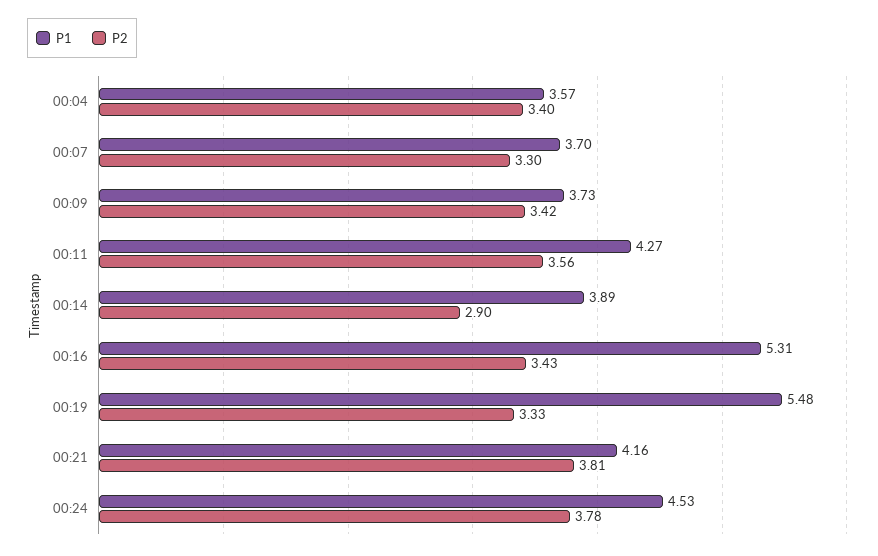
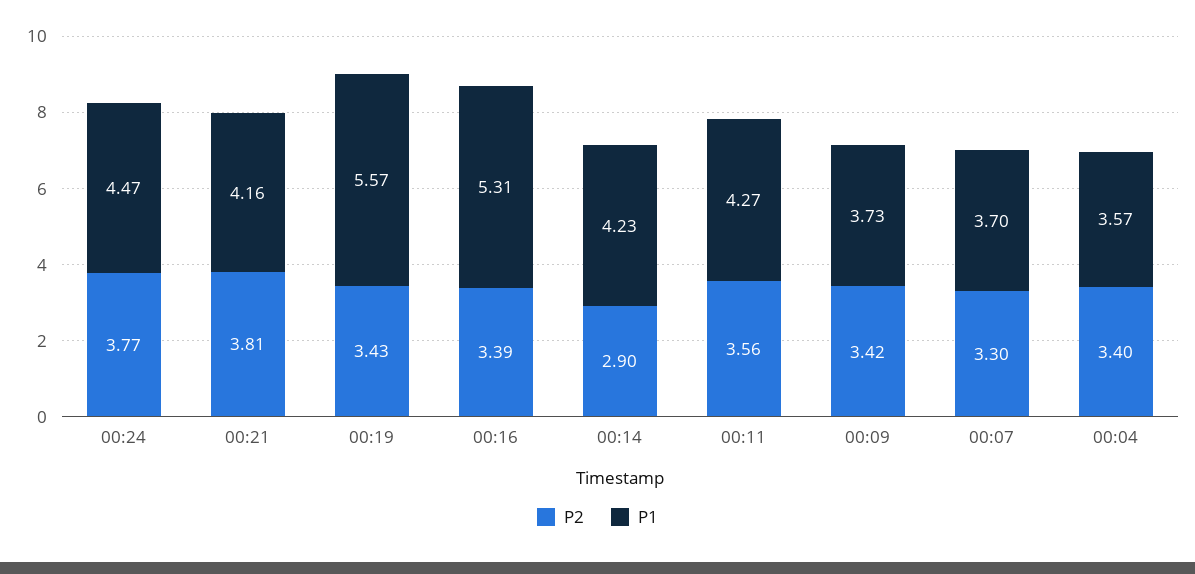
P1, 00:14: 3.89 -> 4.23
P2, 00:16: 3.43 -> 3.39
P1, 00:19: 5.48 -> 5.57
P2, 00:19: 3.33 -> 3.43
P1, 00:24: 4.53 -> 4.47
P2, 00:24: 3.78 -> 3.77

